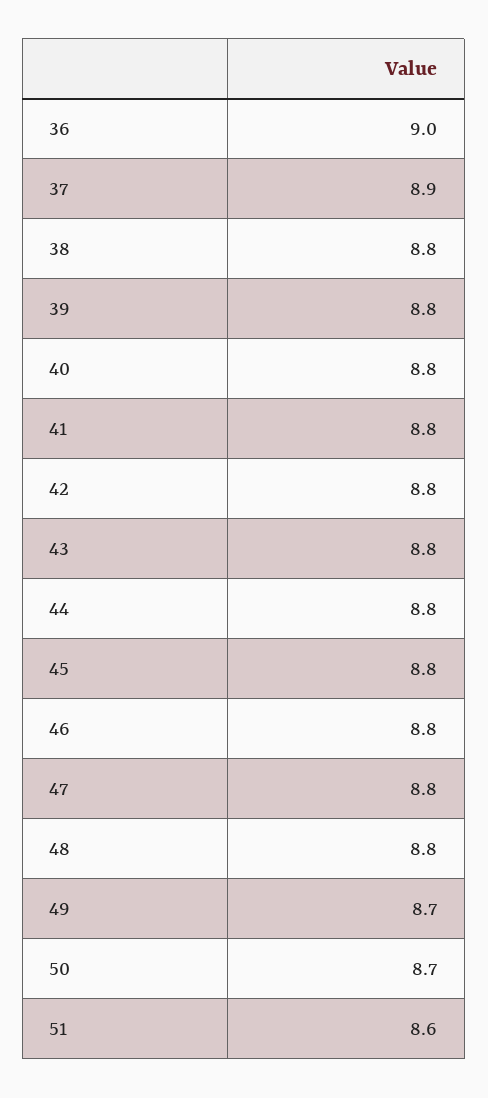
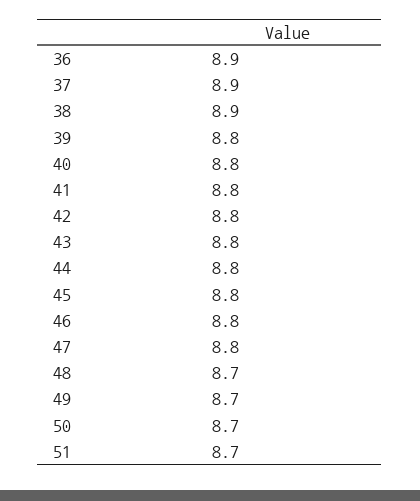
36: 9 -> 8.9
38: 8.8 -> 8.9
48: 8.8 -> 8.7
51: 8.6 -> 8.7

